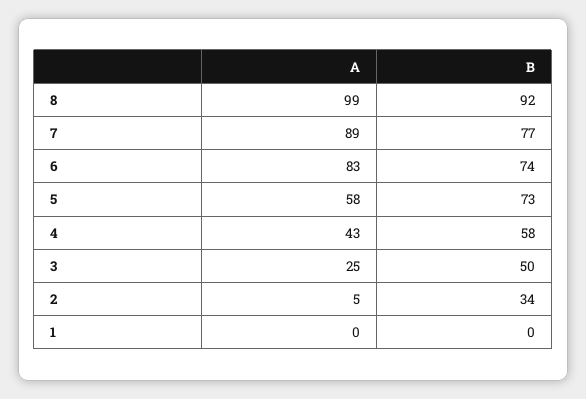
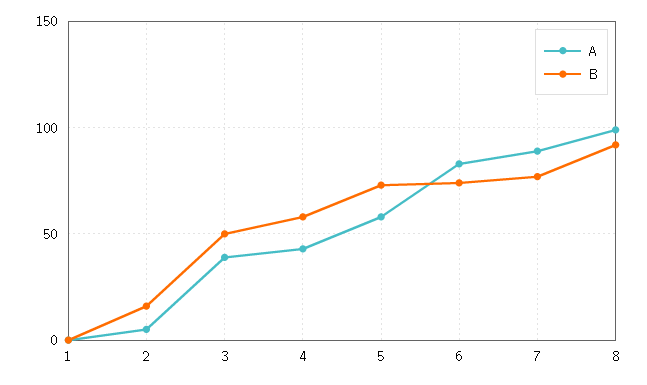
A, 3: 25 -> 40
B, 2: 34 -> 15

